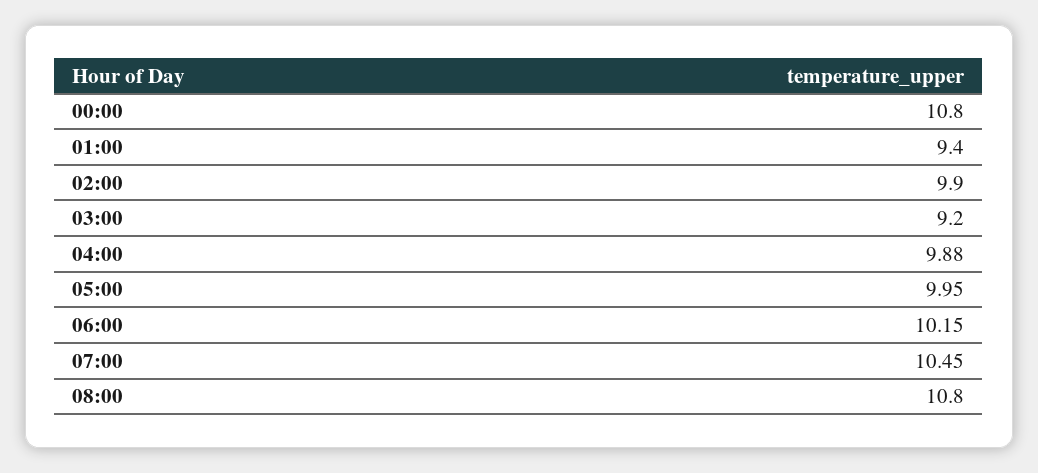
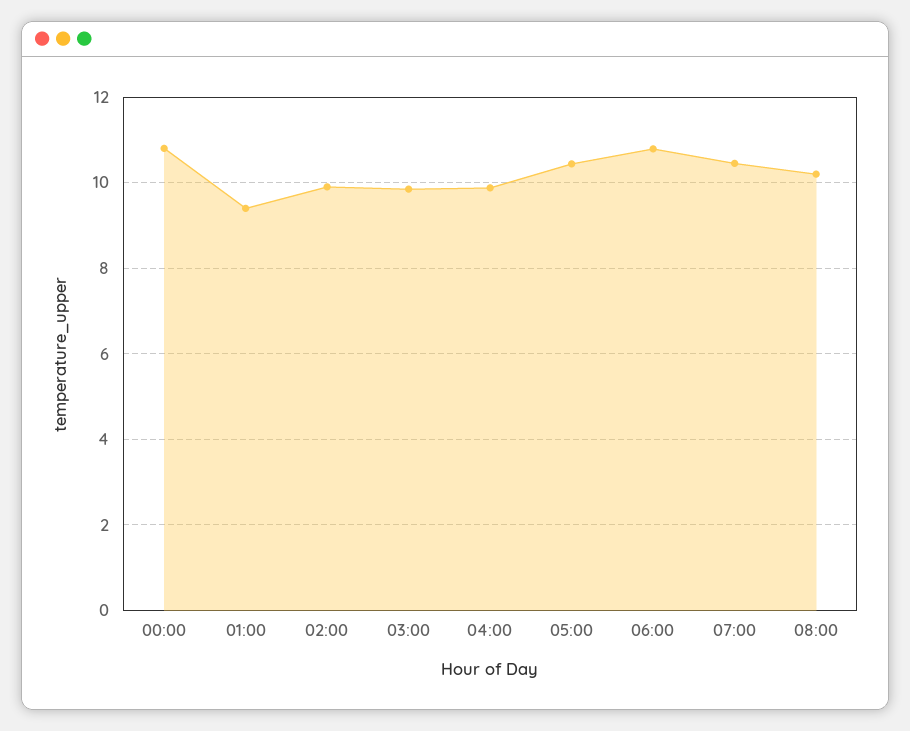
03:00: 9.2 -> 9.8
05:00: 9.95 -> 10.4
06:00: 10.15 -> 10.8
08:00: 10.8 -> 10.2

